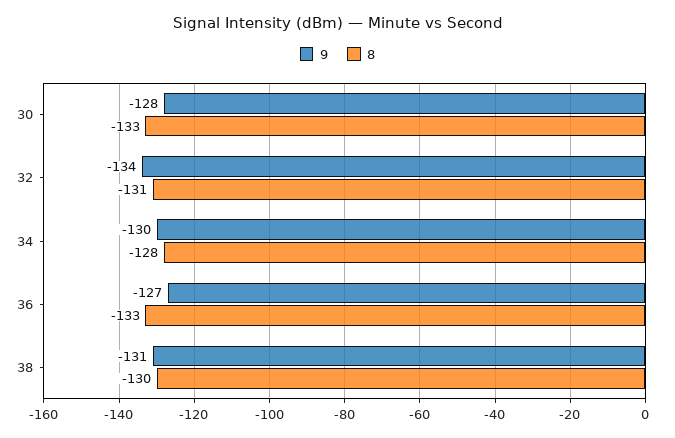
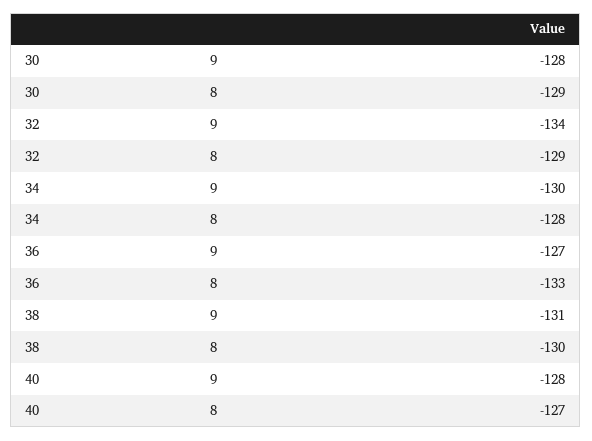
8, 30: -133 -> -129
8, 32: -131 -> -129
9, 40: none -> -128
8, 40: none -> -127

